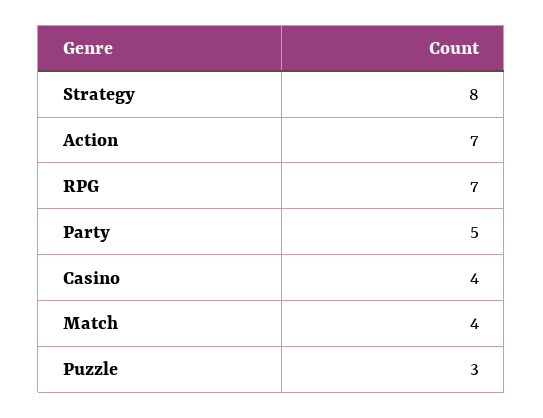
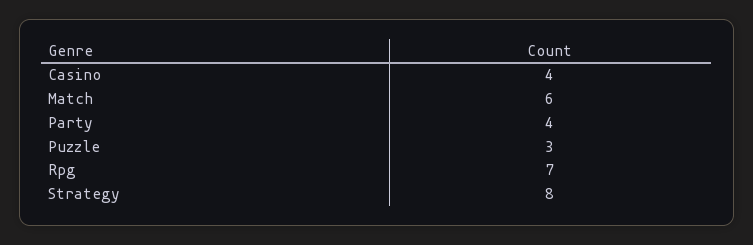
Action: 7 -> none
Party: 5 -> 4
Match: 4 -> 6

